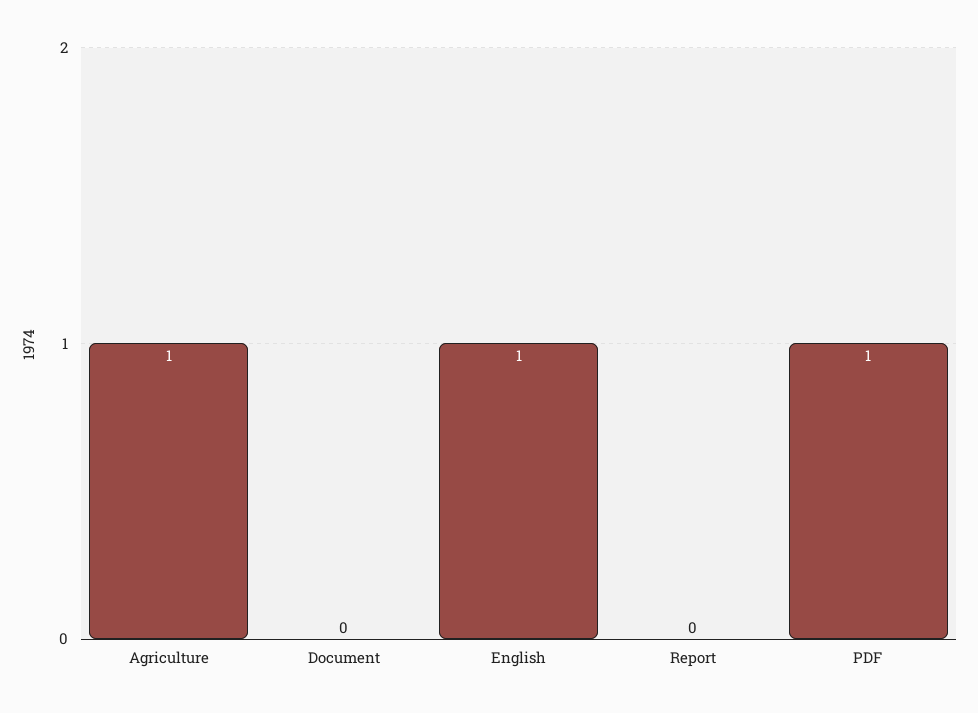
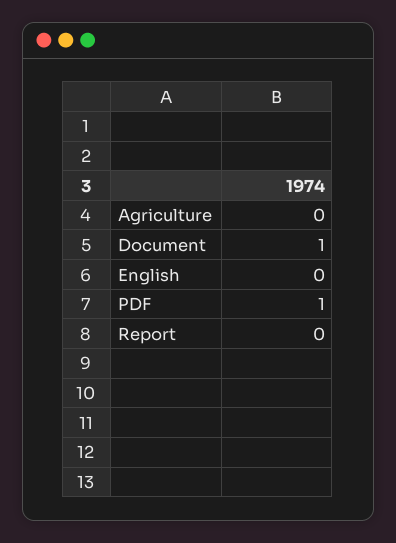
Agriculture: 1 -> 0
Document: 0 -> 1
English: 1 -> 0

